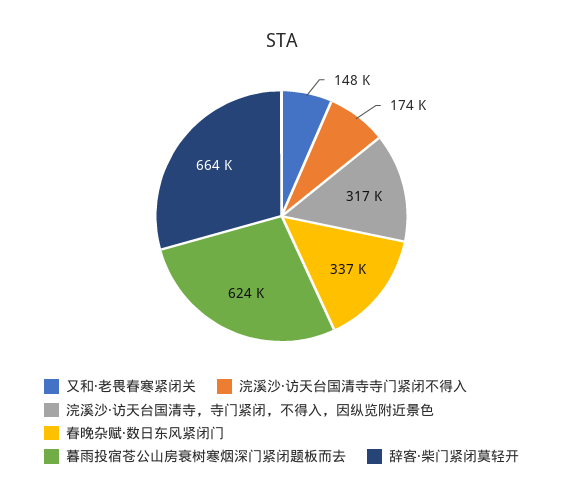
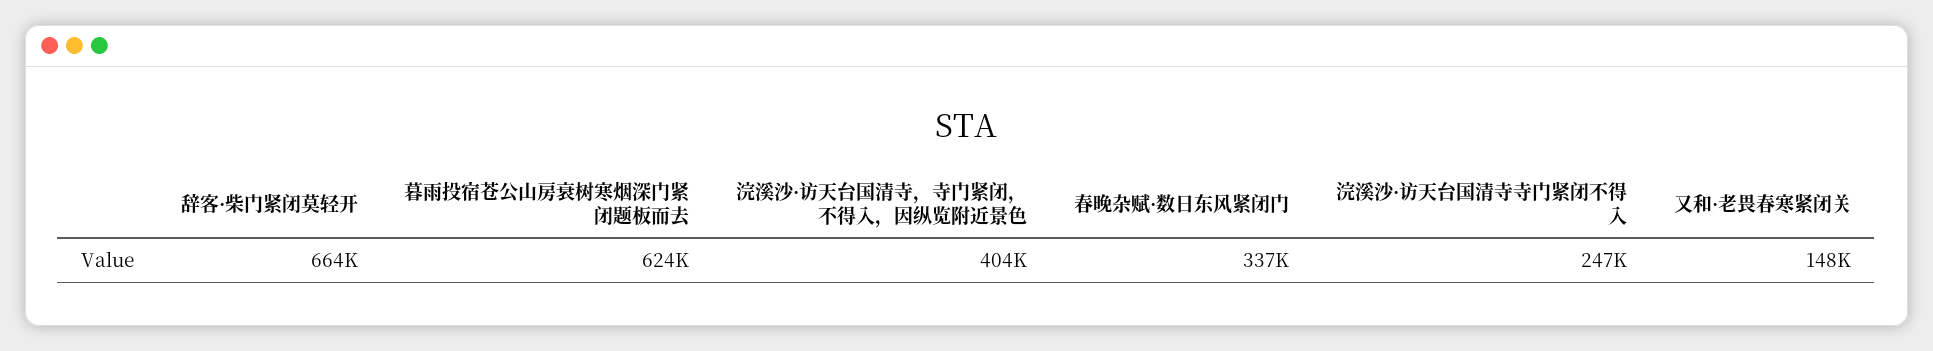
浣溪沙·访天台国清寺寺门紧闭不得入: 174000 -> 247000
浣溪沙·访天台国清寺，寺门紧闭，不得入，因纵览附近景色: 317000 -> 404000

